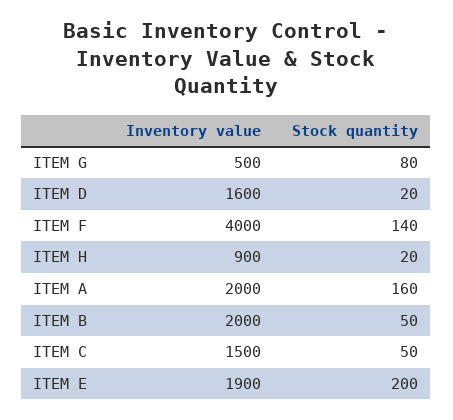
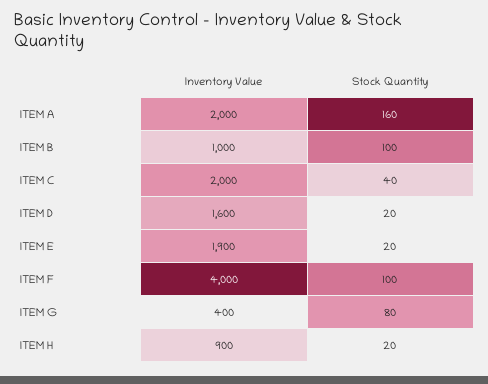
Inventory value, ITEM G: 500 -> 400
Stock quantity, ITEM F: 140 -> 100
Inventory value, ITEM B: 2000 -> 1000
Stock quantity, ITEM B: 50 -> 100
Inventory value, ITEM C: 1500 -> 2000
Stock quantity, ITEM C: 50 -> 40
Stock quantity, ITEM E: 200 -> 20

